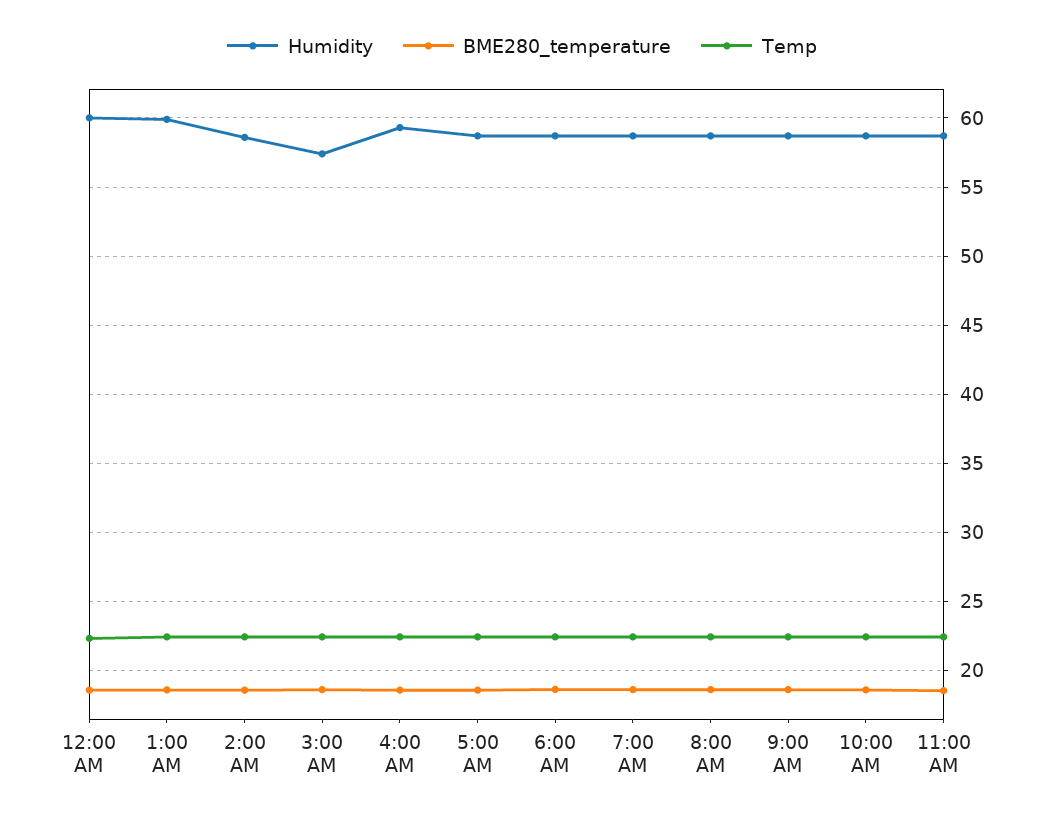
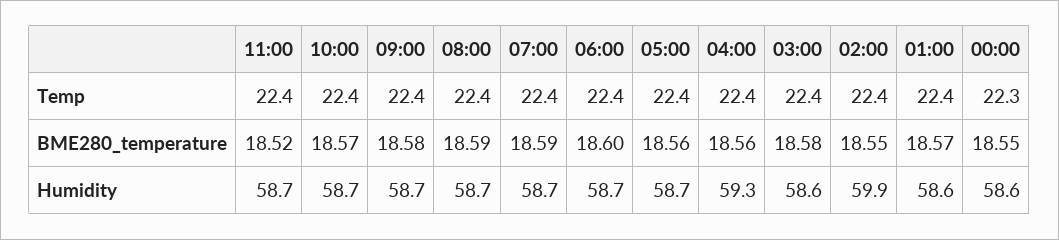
Humidity, 12:00 AM: 60 -> 58.6
Humidity, 1:00 AM: 60 -> 58.6
Humidity, 2:00 AM: 58.5 -> 59.9
Humidity, 3:00 AM: 57.5 -> 58.6

